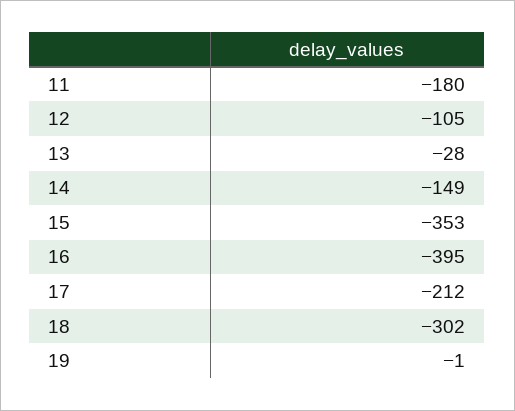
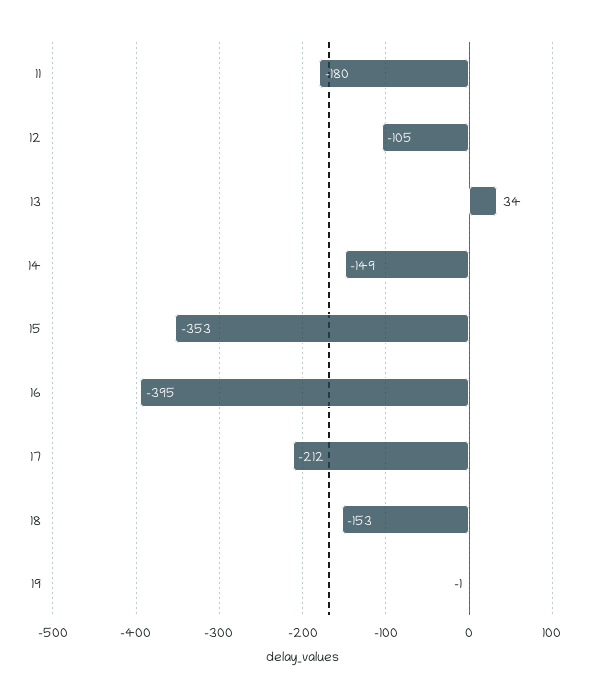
13: -28 -> 34
18: -302 -> -153

